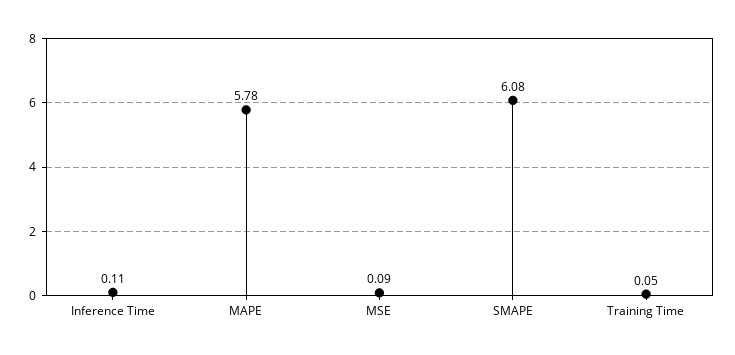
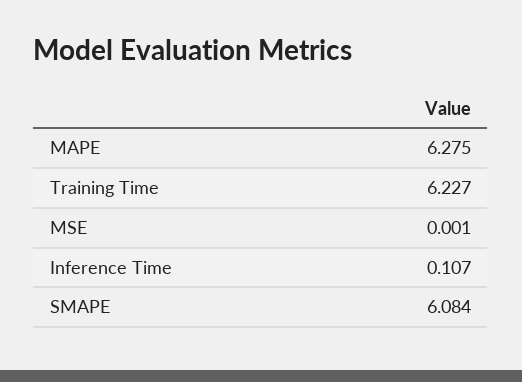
MAPE: 5.78 -> 6.275
MSE: 0.09 -> 0.001
Training Time: 0.05 -> 6.227

